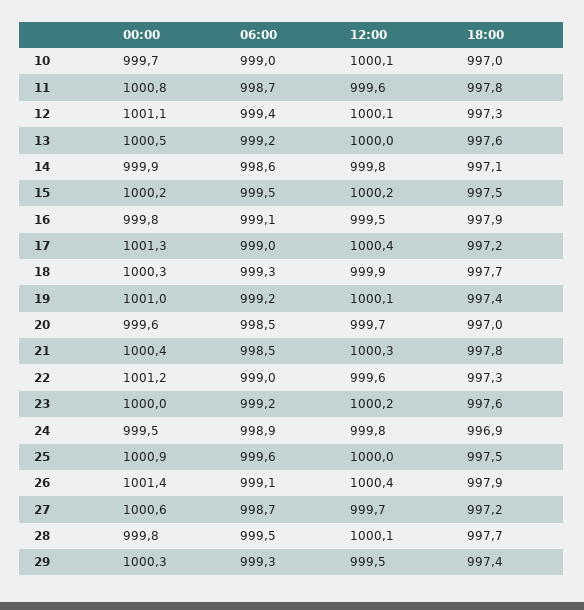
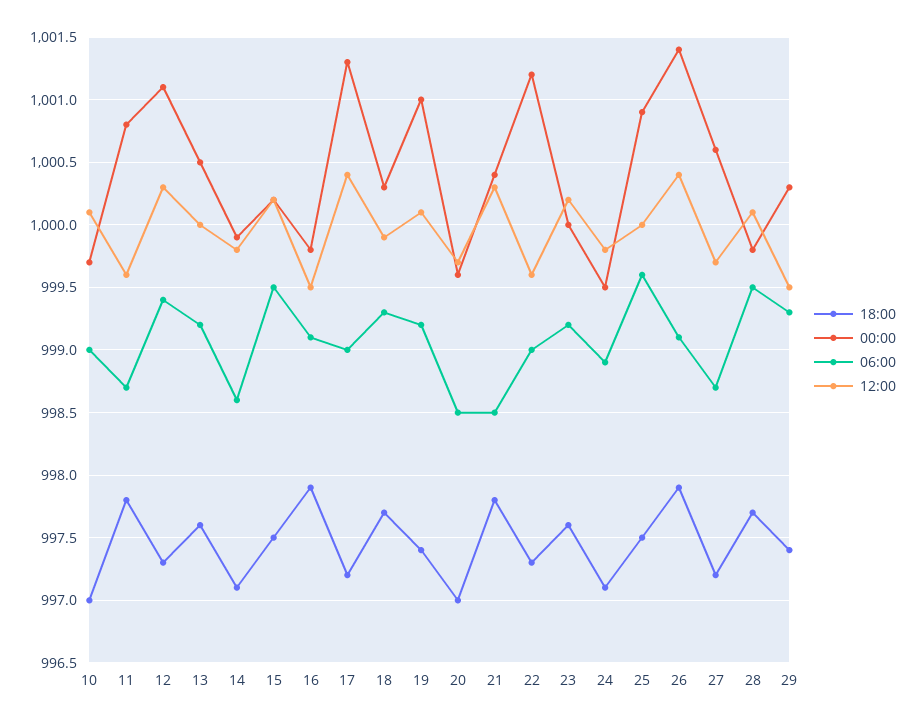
12:00, 12: 1000.1 -> 1000.3
18:00, 24: 996.9 -> 997.1

